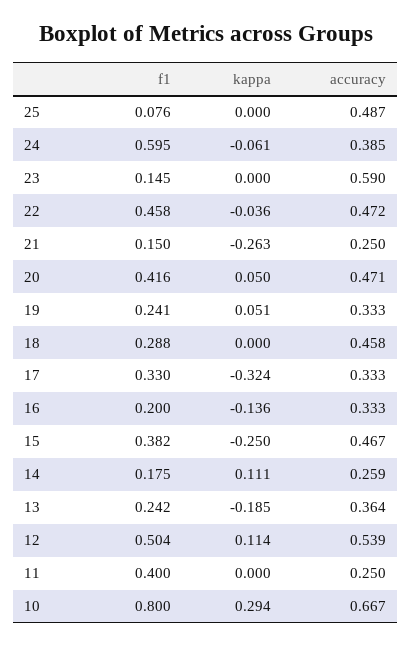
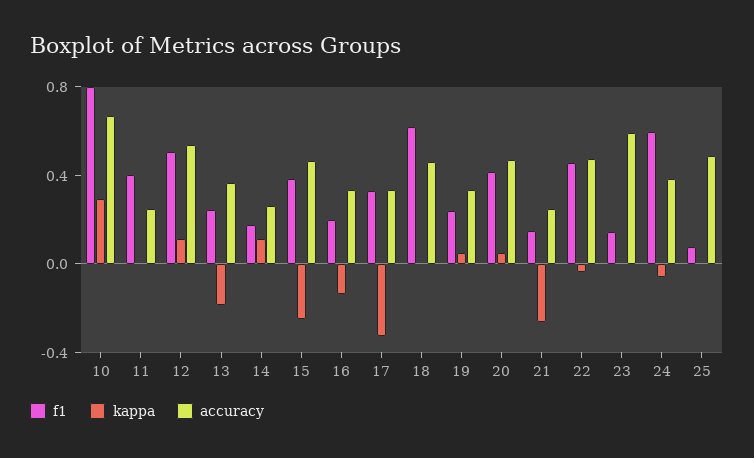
f1, 18: 0.288 -> 0.6

